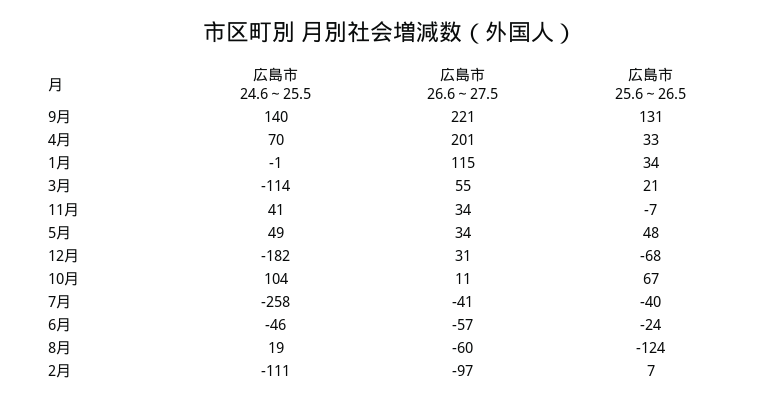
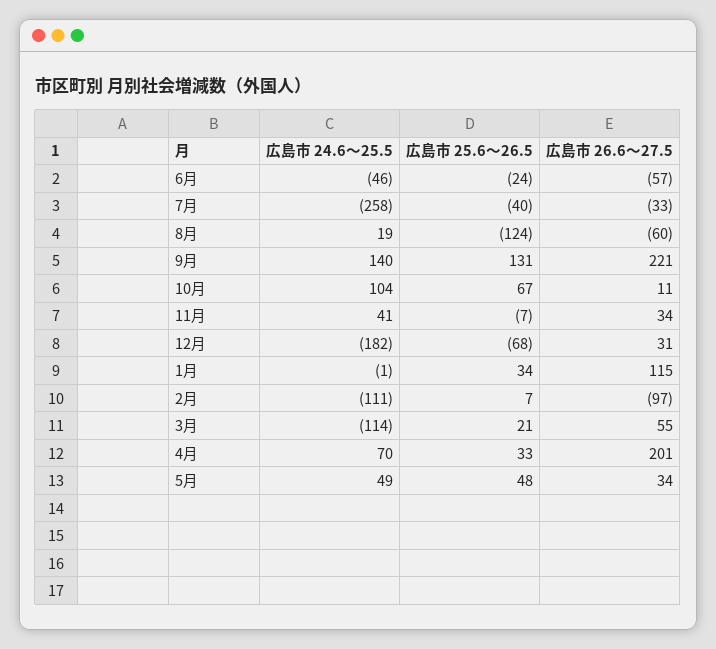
広島市 26.6～27.5, 7月: -41 -> -33

